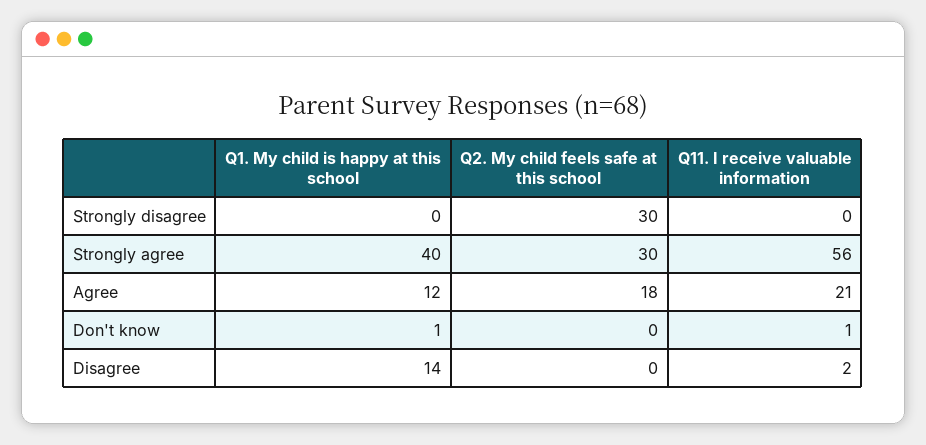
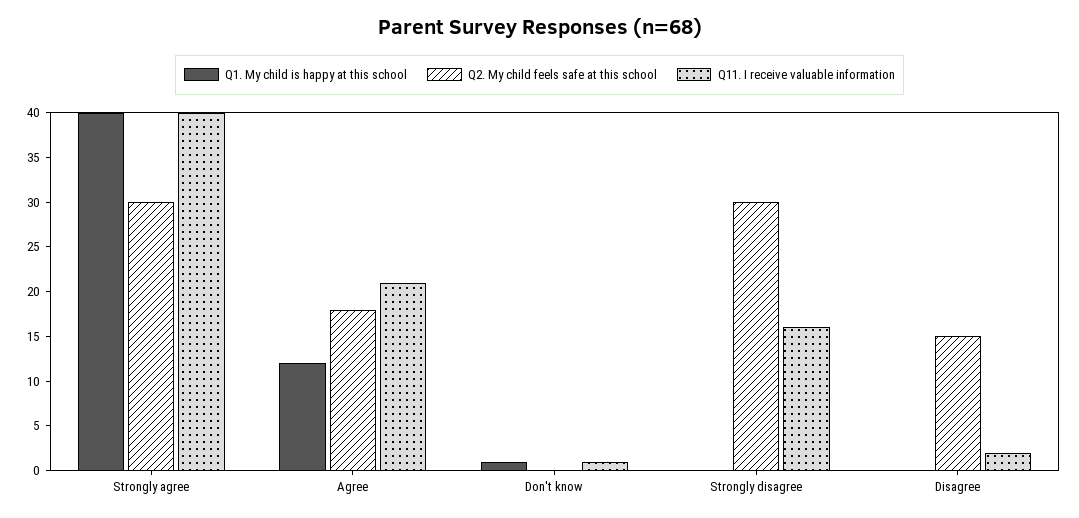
Q11. I receive valuable information, Strongly disagree: 0 -> 16
Q11. I receive valuable information, Strongly agree: 56 -> 40
Q1. My child is happy at this school, Disagree: 14 -> 0
Q2. My child feels safe at this school, Disagree: 0 -> 15

